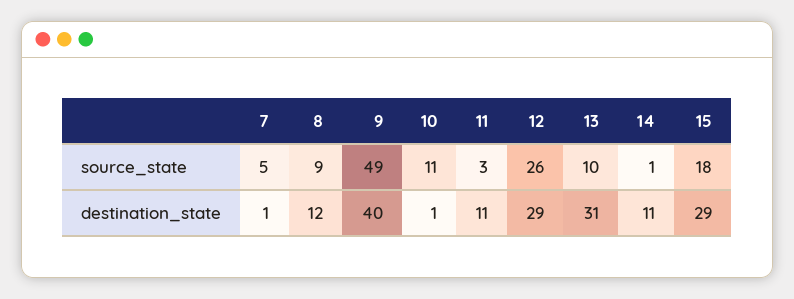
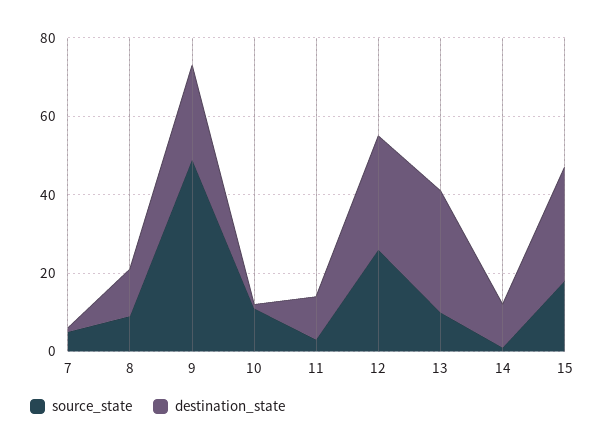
destination_state, 9: 40 -> 25

